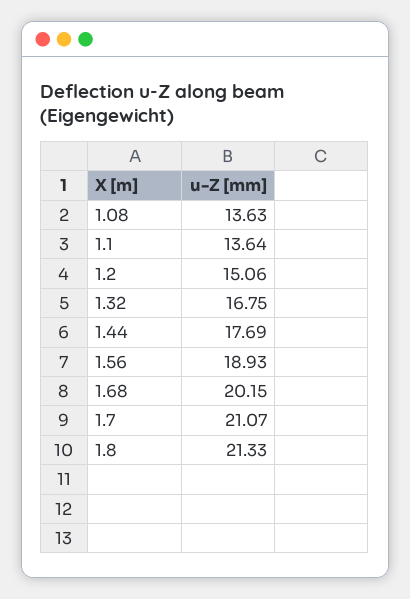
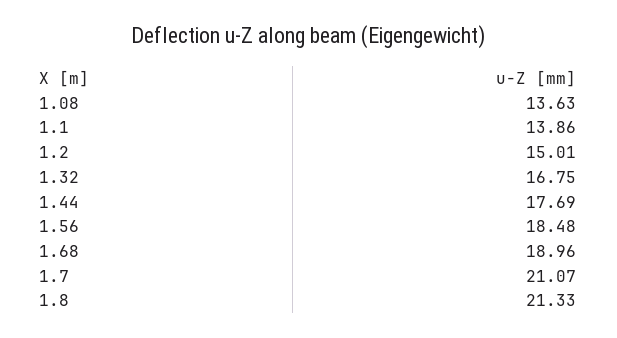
1.1: 13.64 -> 13.86
1.2: 15.06 -> 15.01
1.56: 18.93 -> 18.48
1.68: 20.15 -> 18.96

